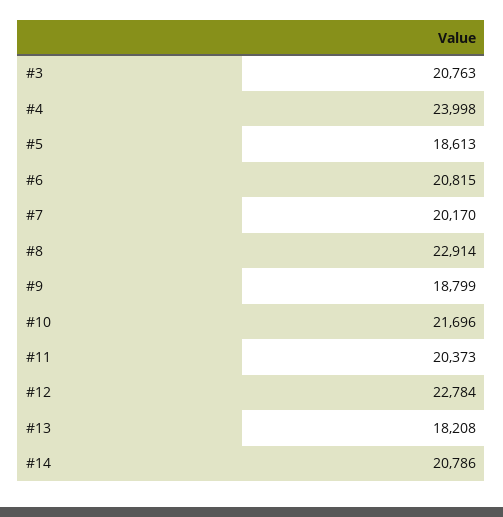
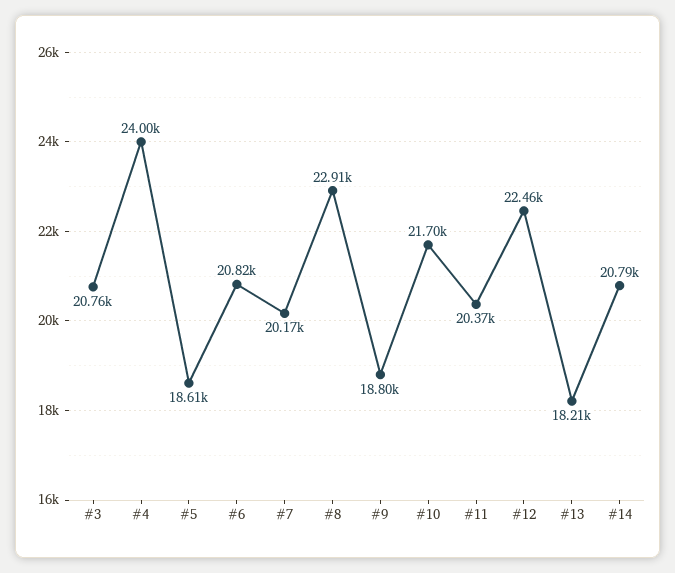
#12: 22784 -> 22460

